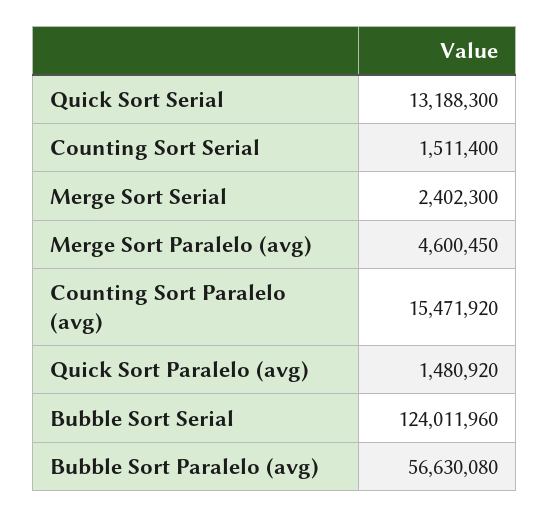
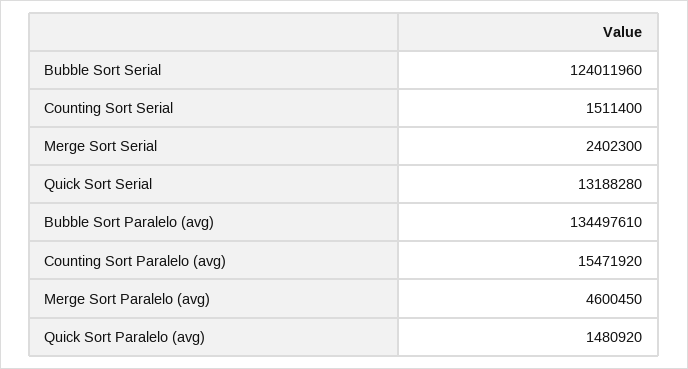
Quick Sort Serial: 13188300 -> 13188280
Bubble Sort Paralelo (avg): 56630080 -> 134497610

